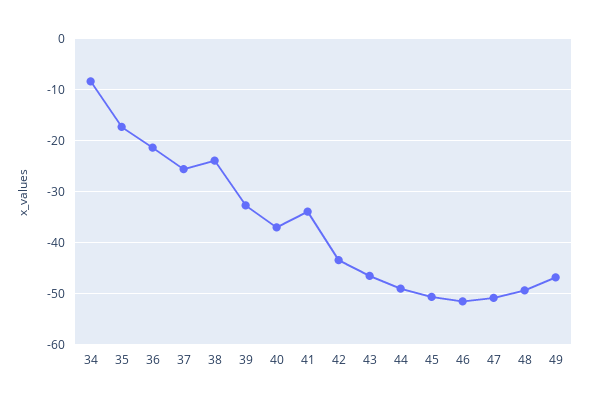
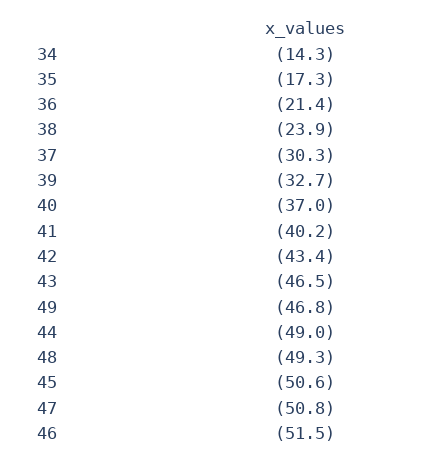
34: -8 -> -14.3
37: -26 -> -30.3
41: -34 -> -40.2

